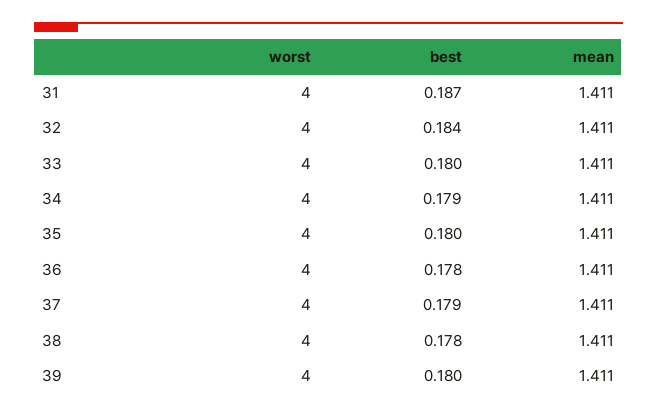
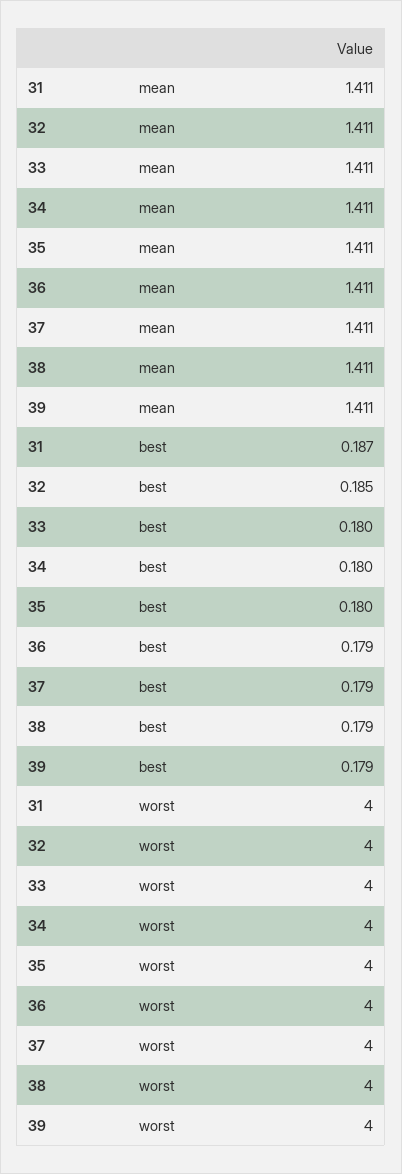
best, 32: 0.184 -> 0.185
best, 34: 0.179 -> 0.18
best, 36: 0.178 -> 0.179
best, 38: 0.178 -> 0.179
best, 39: 0.18 -> 0.179

